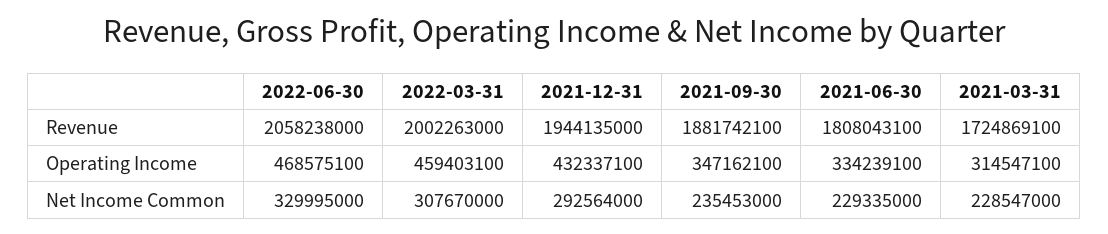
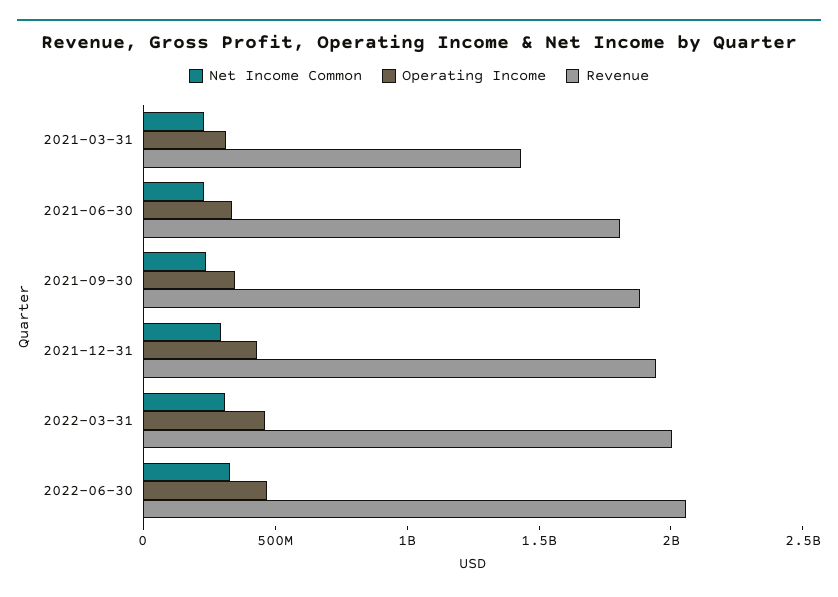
Revenue, 2021-03-31: 1724869100 -> 1400000000

